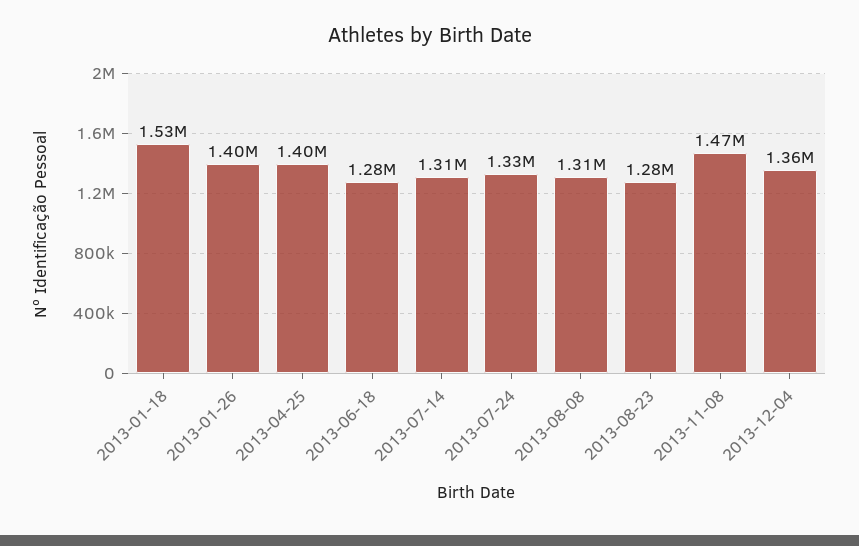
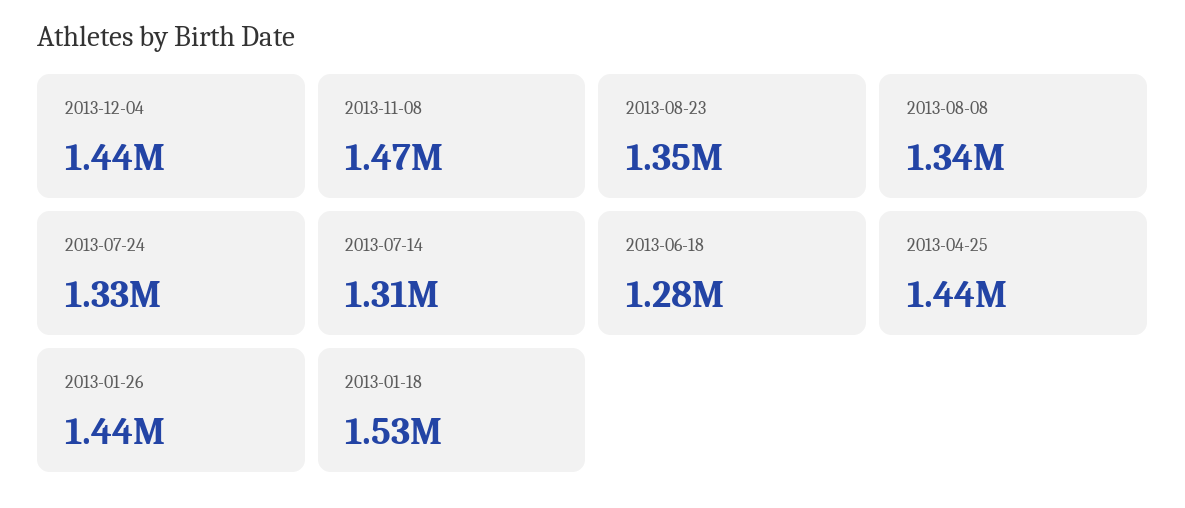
2013-01-26: 1400000 -> 1440000
2013-04-25: 1400000 -> 1440000
2013-08-08: 1310000 -> 1340000
2013-08-23: 1280000 -> 1350000
2013-12-04: 1360000 -> 1440000

